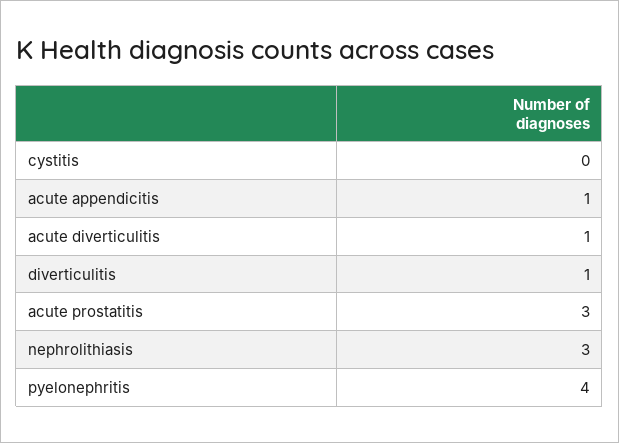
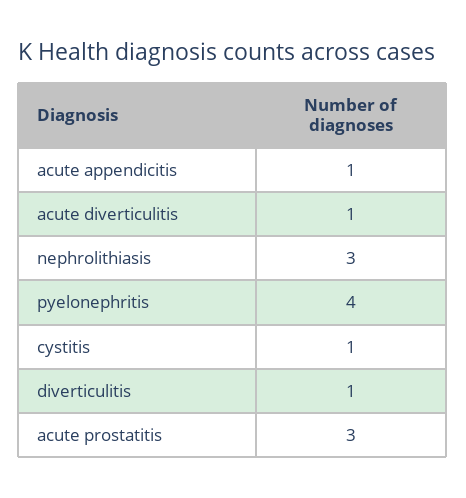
cystitis: 0 -> 1

